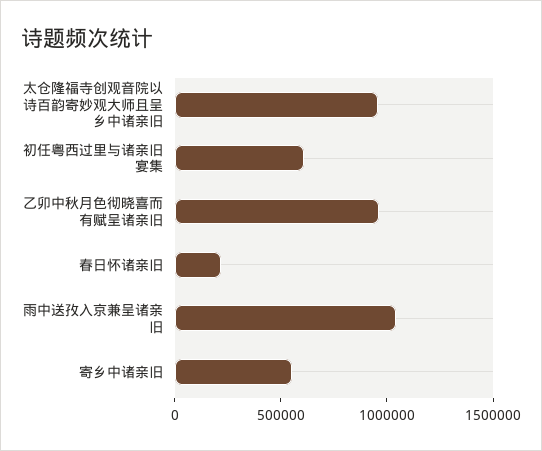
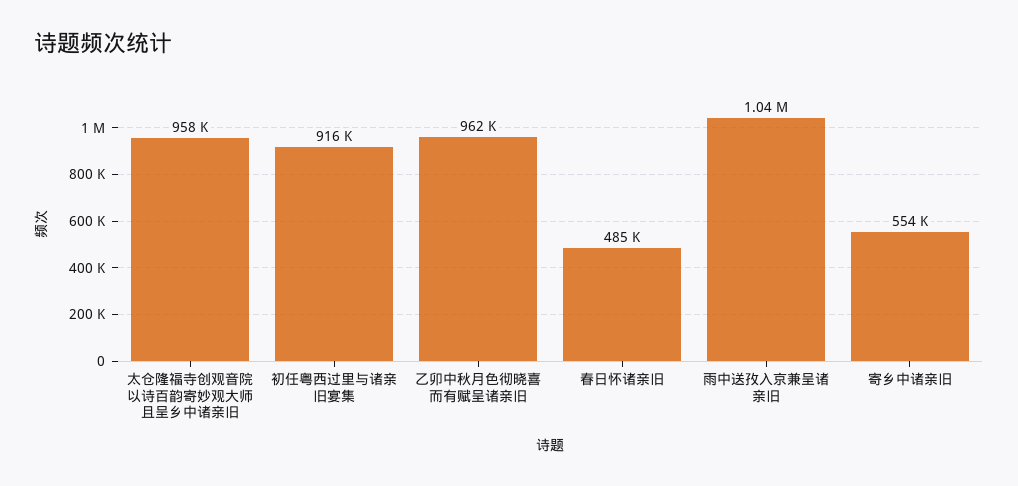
初任粤西过里与诸亲旧宴集: 600000 -> 916000
春日怀诸亲旧: 200000 -> 485000

